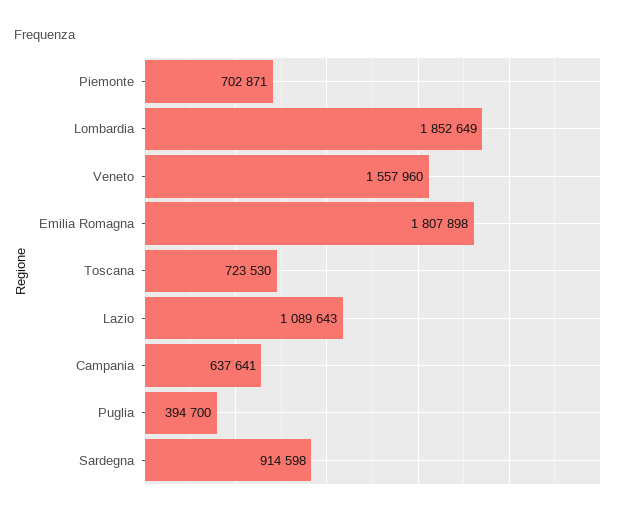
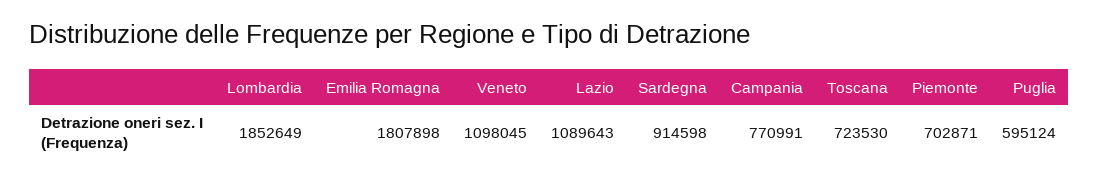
Veneto: 1557960 -> 1098045
Campania: 637641 -> 770991
Puglia: 394700 -> 595124

